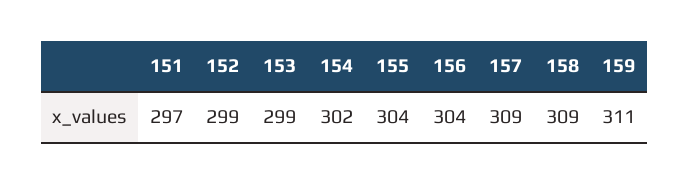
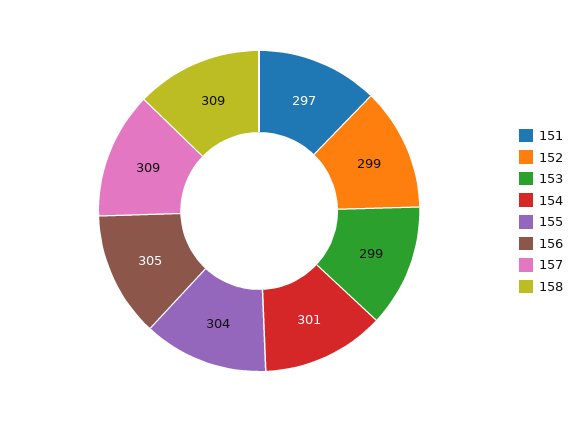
154: 302 -> 301
156: 304 -> 305
159: 311 -> none

